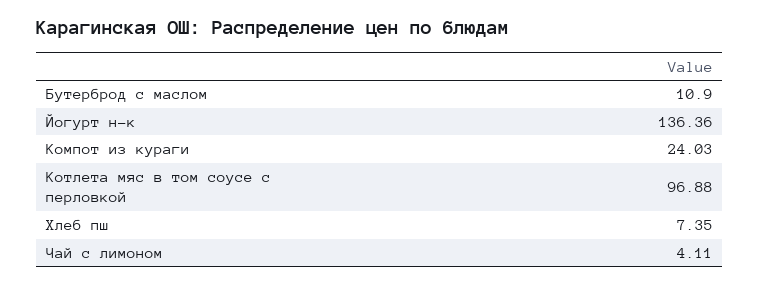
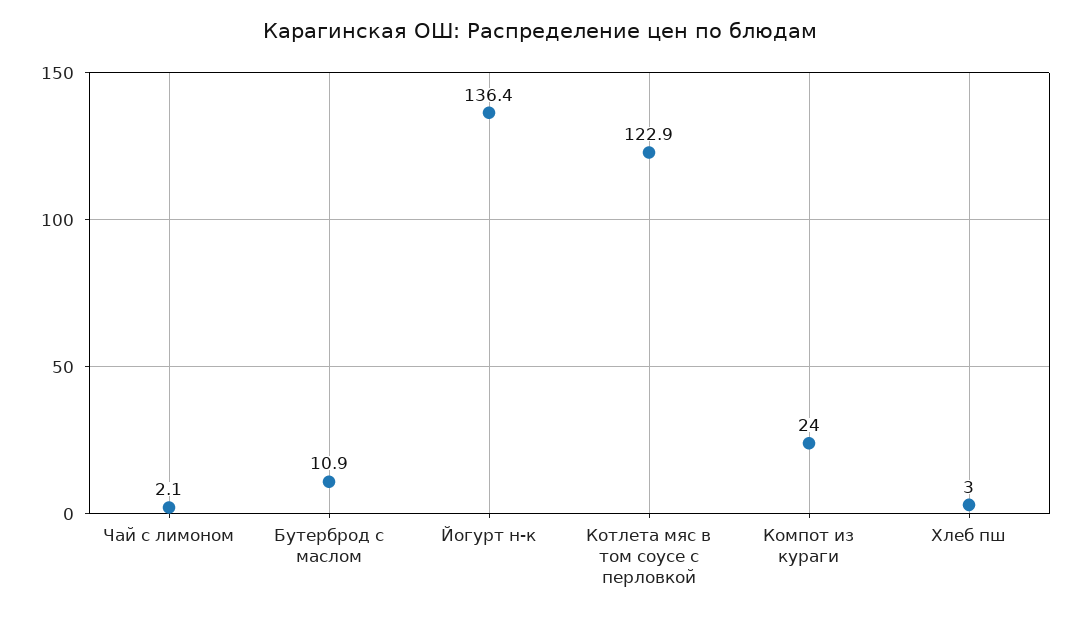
Котлета мяс в том соусе с перловкой: 96.88 -> 122.9
Хлеб пш: 7.35 -> 3
Чай с лимоном: 4.11 -> 2.1

